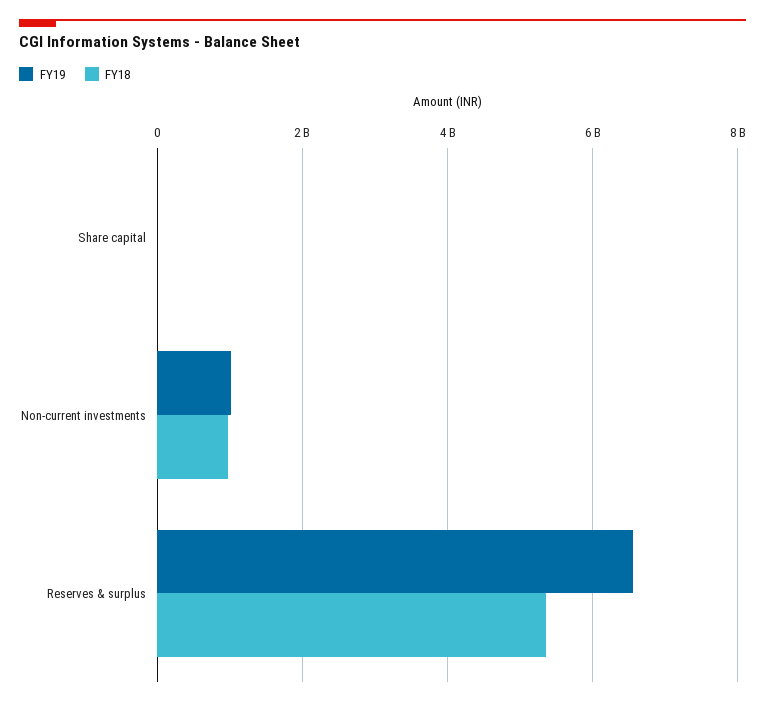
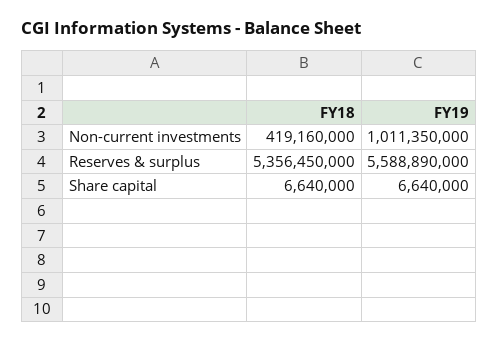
FY18, Non-current investments: 1000000000 -> 419160000
FY19, Reserves & surplus: 6600000000 -> 5588890000

